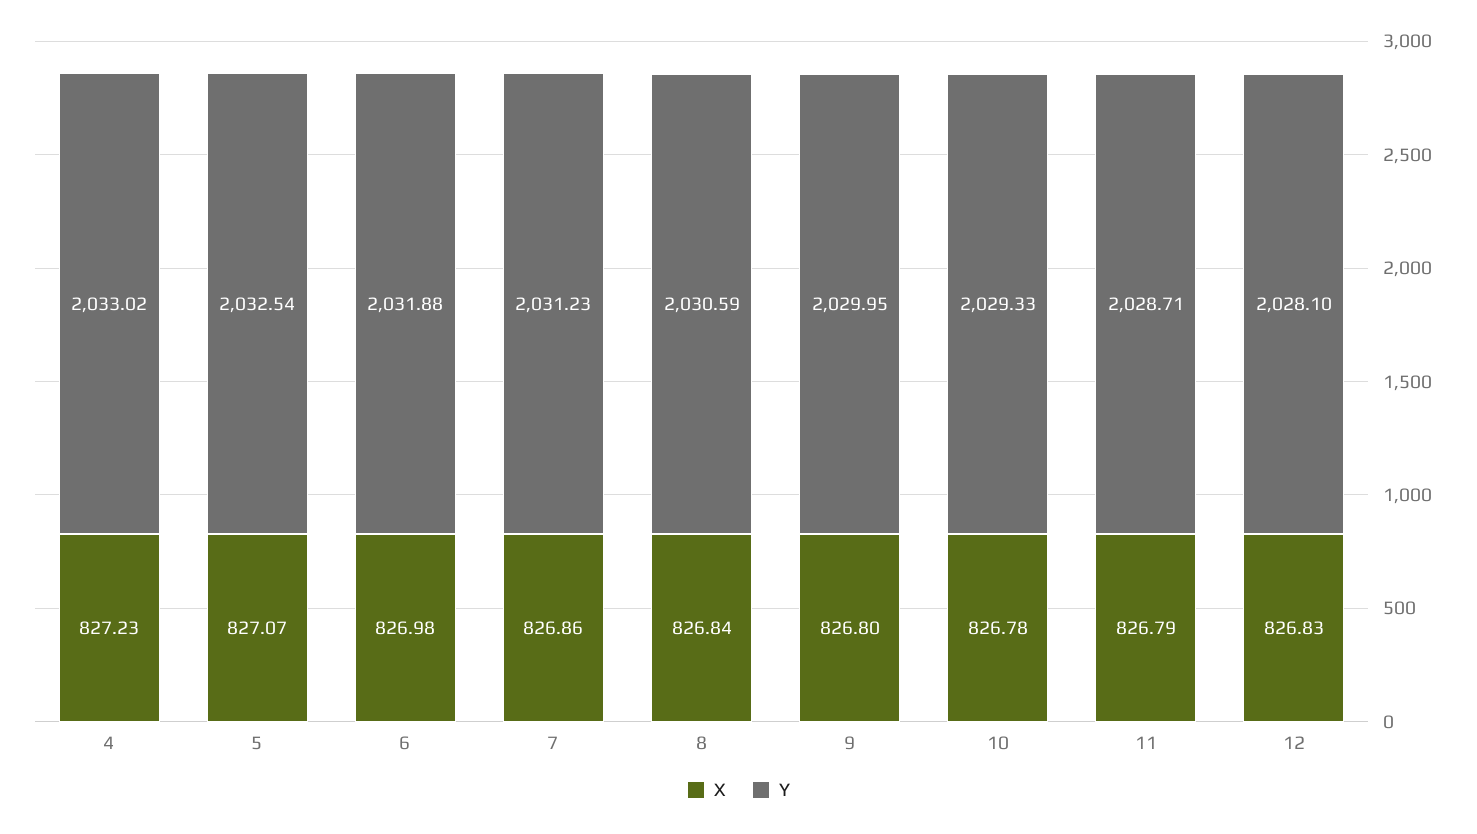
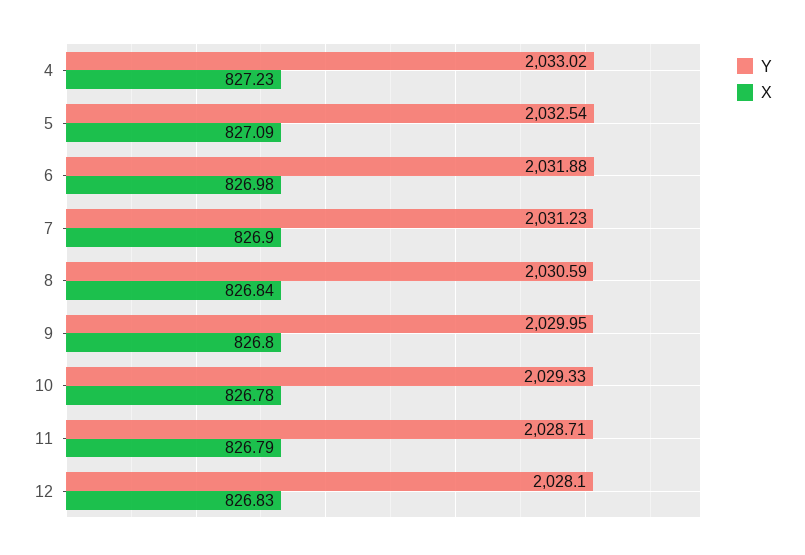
X, 5: 827.07 -> 827.09
X, 7: 826.86 -> 826.9

